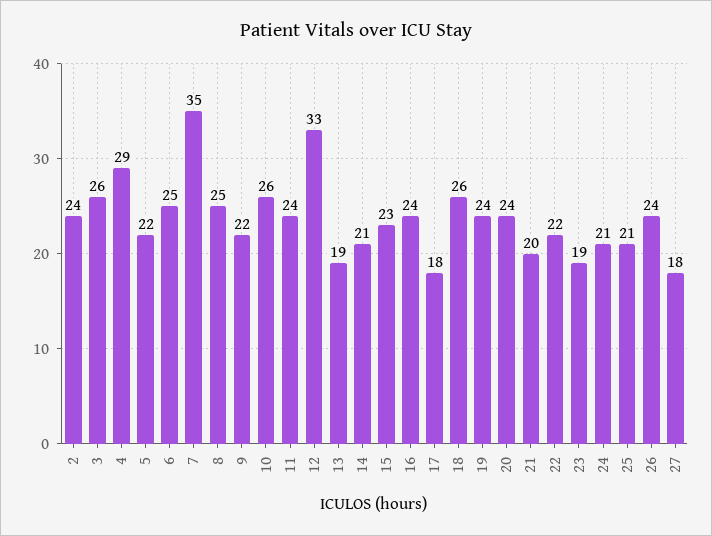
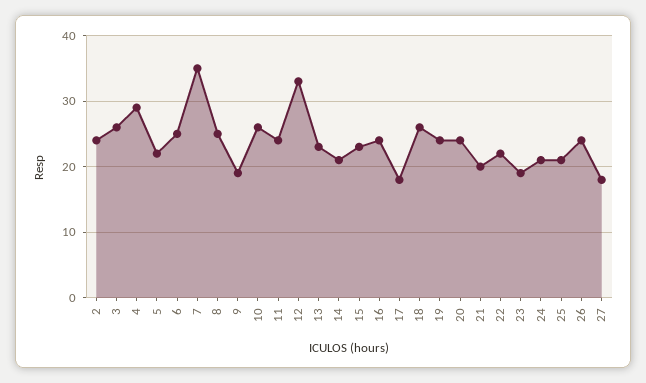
9: 22 -> 19
13: 19 -> 23

